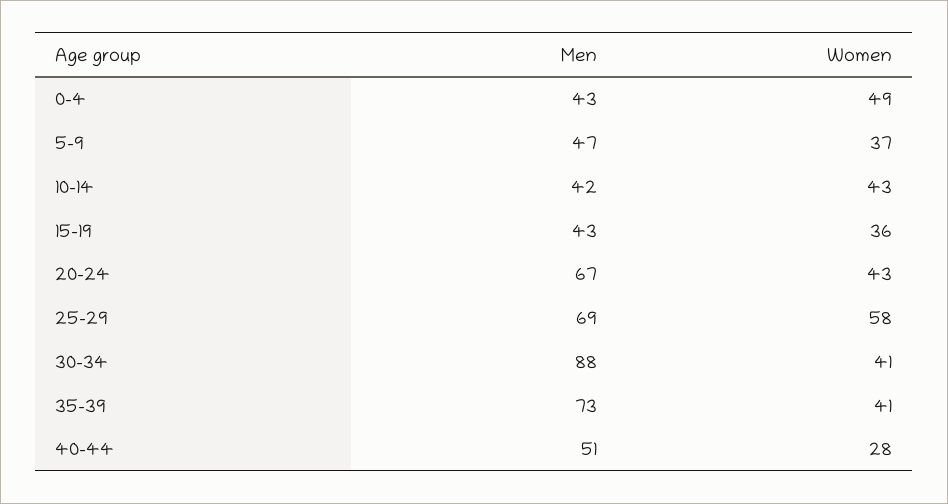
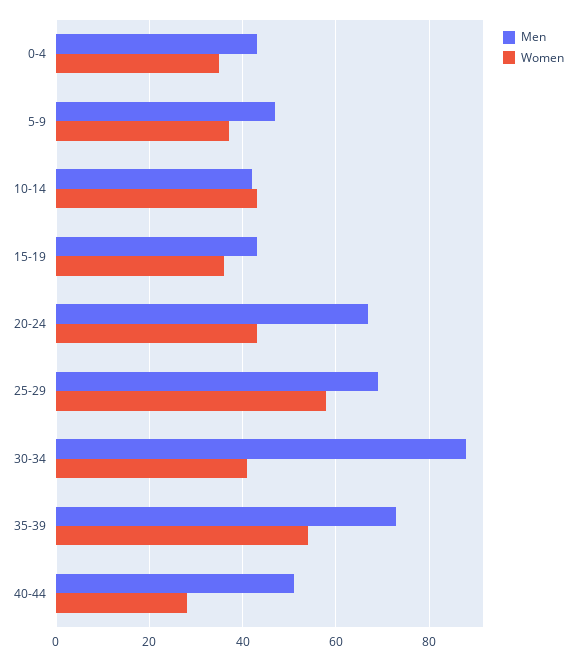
Women, 0-4: 49 -> 35
Women, 35-39: 41 -> 55

